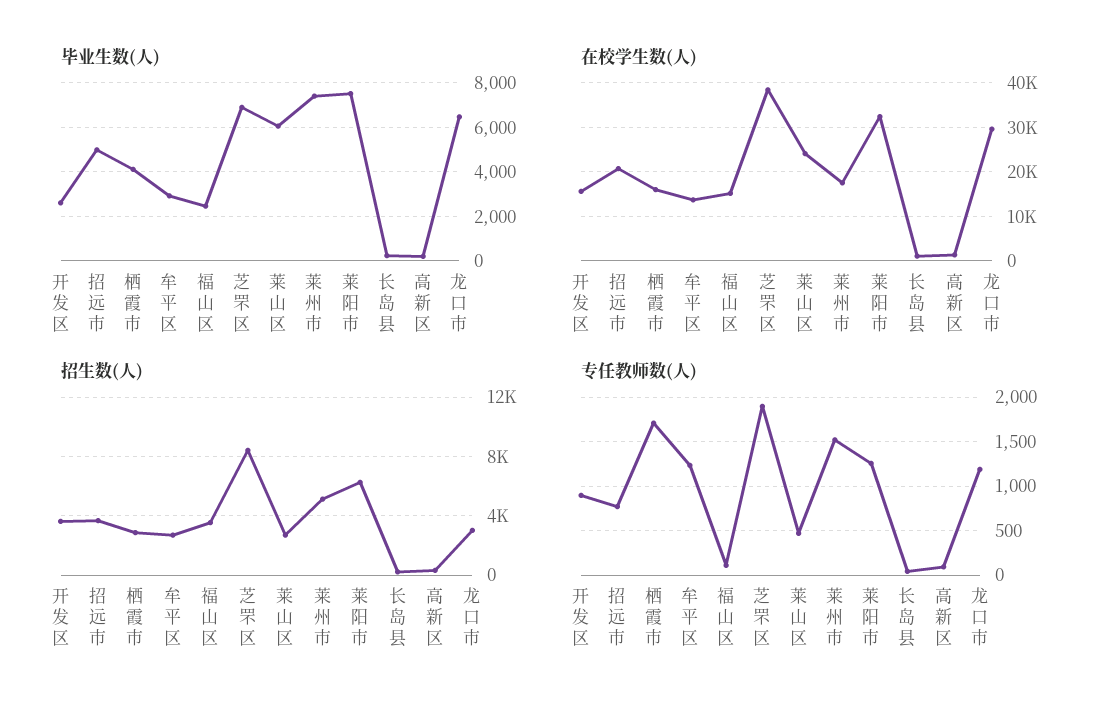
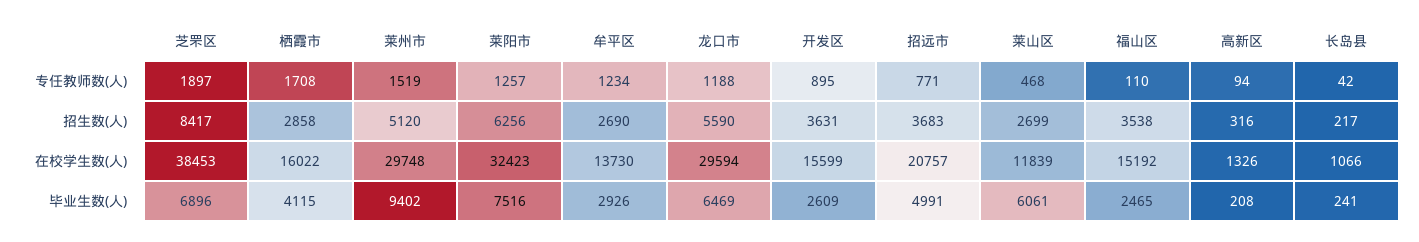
毕业生数(人), 莱州市: 7500 -> 9402
在校学生数(人), 莱山区: 24000 -> 11839
在校学生数(人), 莱州市: 18000 -> 29748
招生数(人), 龙口市: 3000 -> 5590

